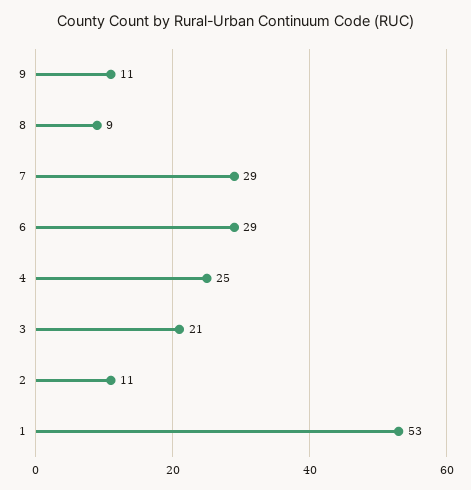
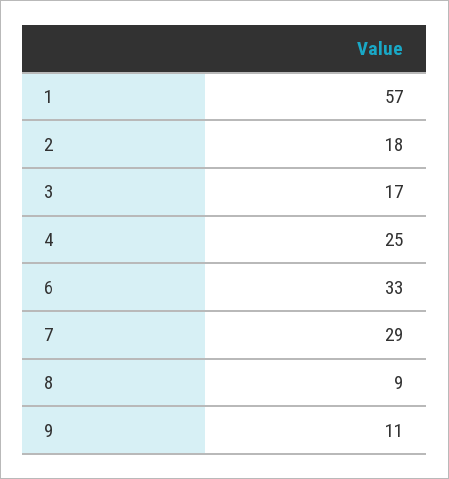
6: 29 -> 33
3: 21 -> 17
2: 11 -> 18
1: 53 -> 57

